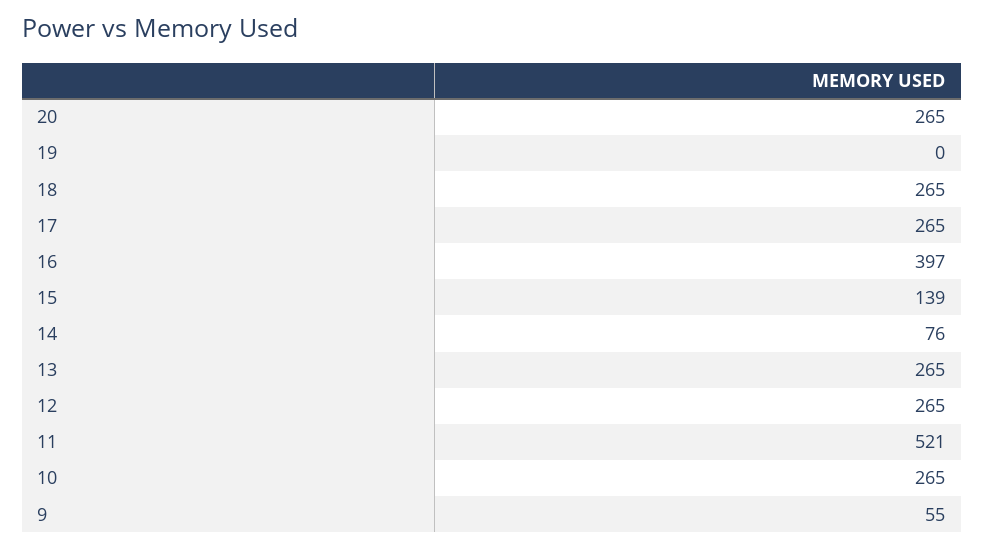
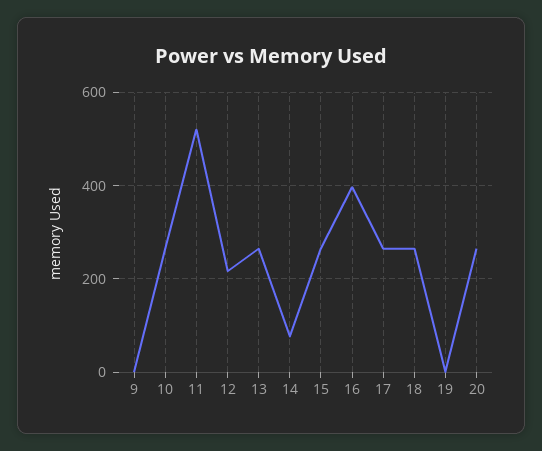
15: 139 -> 260
12: 265 -> 220
9: 55 -> 0

